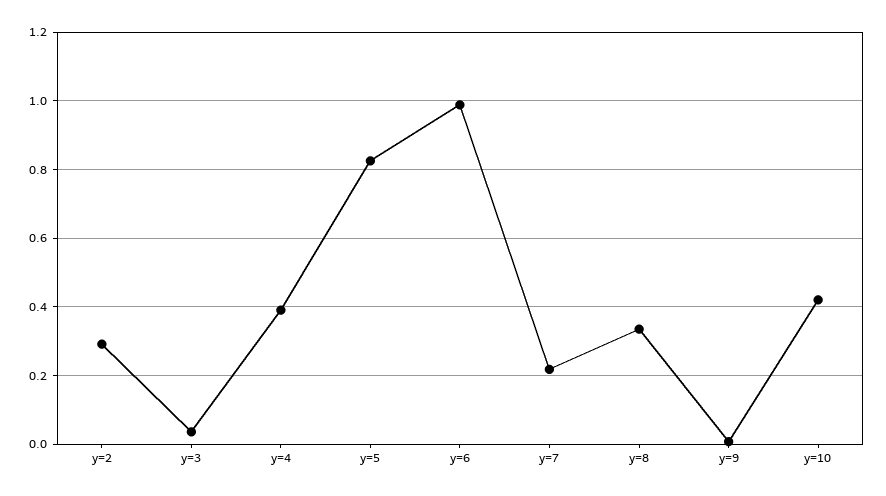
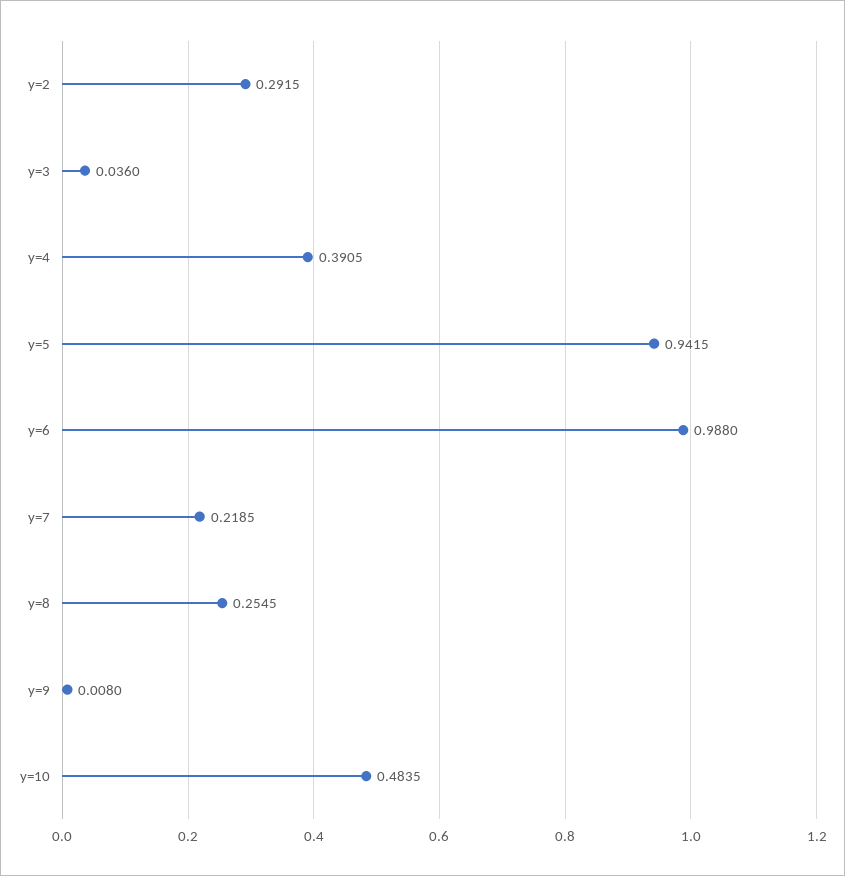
y=5: 0.82 -> 0.9415
y=8: 0.34 -> 0.2545
y=10: 0.42 -> 0.4835

